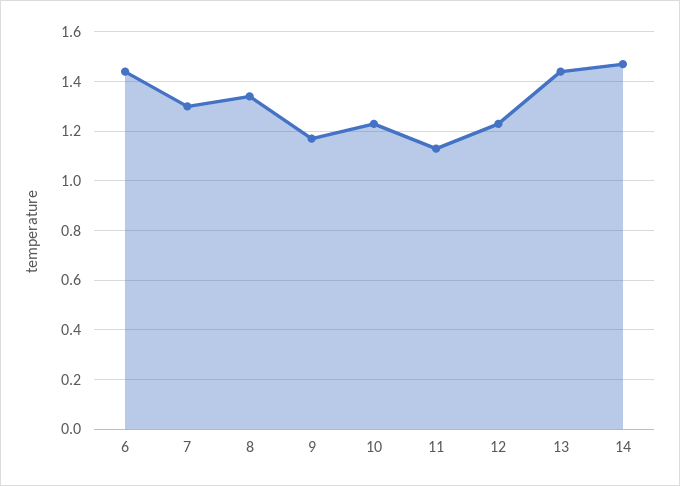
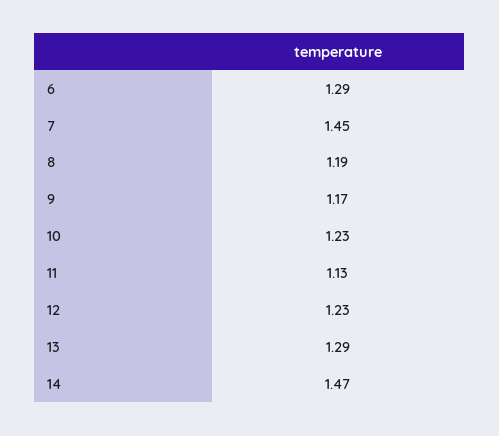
6: 1.45 -> 1.29
7: 1.3 -> 1.45
8: 1.35 -> 1.19
13: 1.45 -> 1.29

